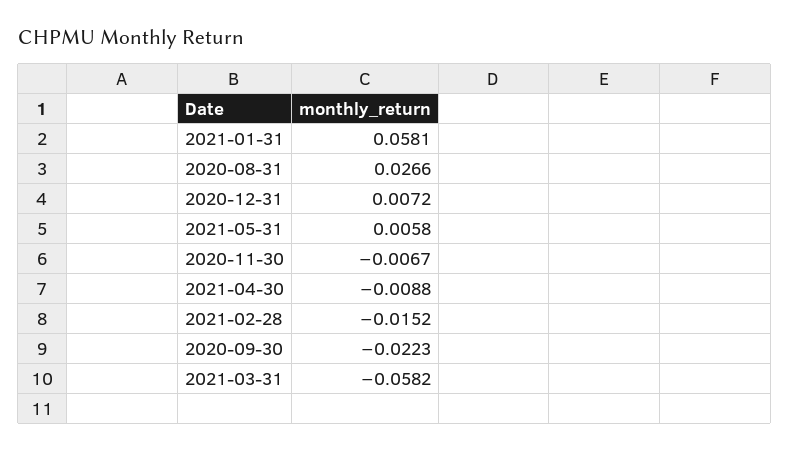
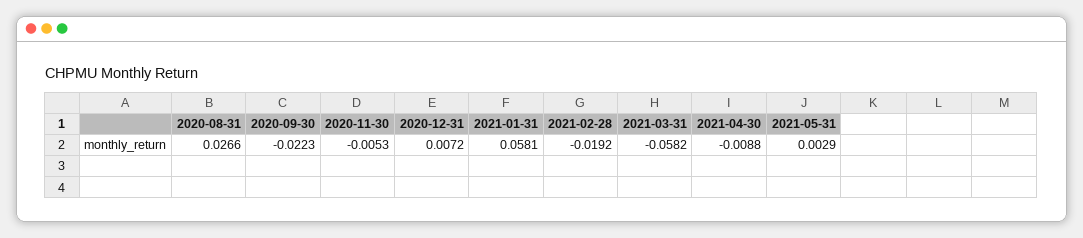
2021-05-31: 0.0058 -> 0.0029
2020-11-30: -0.0067 -> -0.0053
2021-02-28: -0.0152 -> -0.0192

